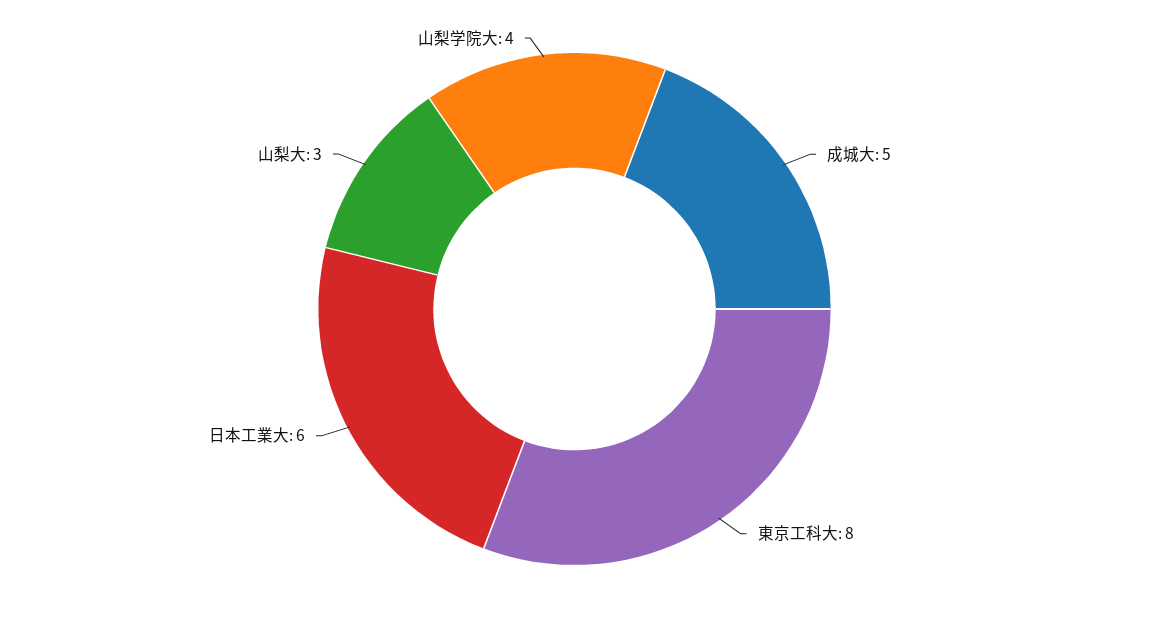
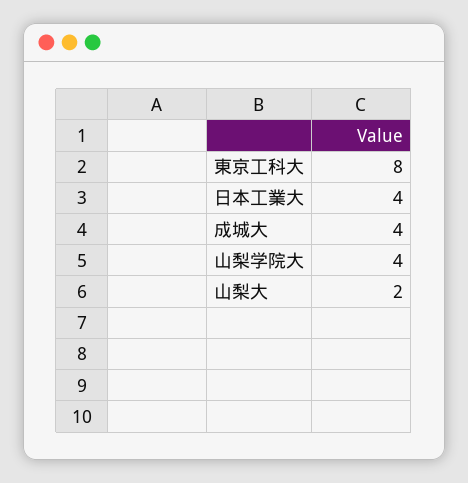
成城大: 5 -> 4
日本工業大: 6 -> 4
山梨大: 3 -> 2

